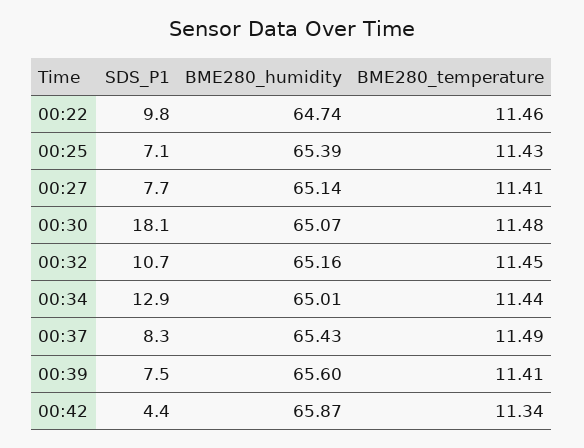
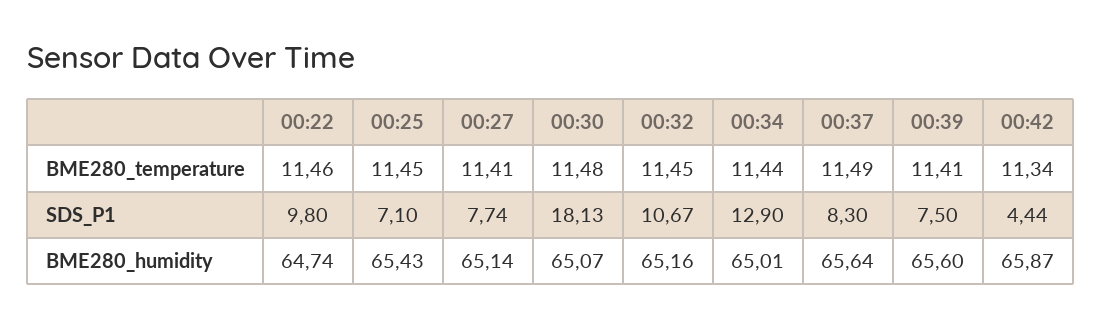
BME280_humidity, 00:25: 65.39 -> 65.43
BME280_temperature, 00:25: 11.43 -> 11.45
BME280_humidity, 00:37: 65.43 -> 65.64

